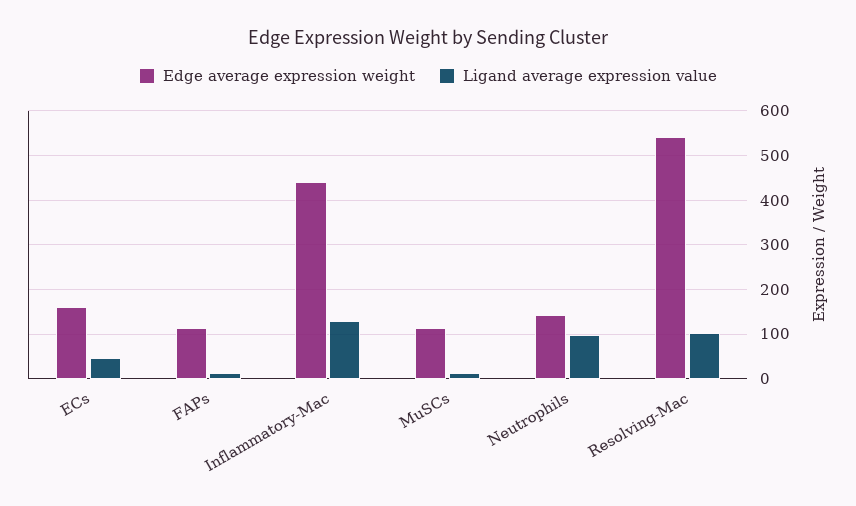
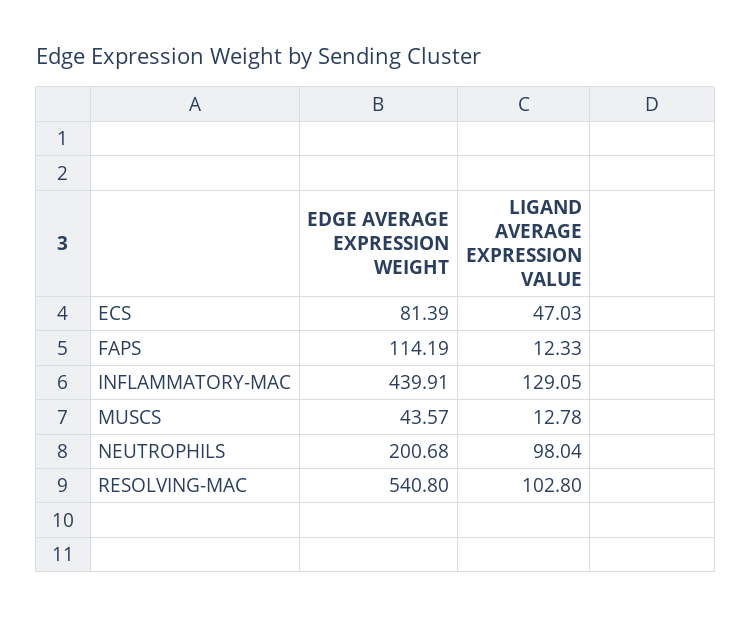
Edge average expression weight, ECs: 160 -> 81.39
Edge average expression weight, MuSCs: 120 -> 43.57
Edge average expression weight, Neutrophils: 140 -> 200.68

